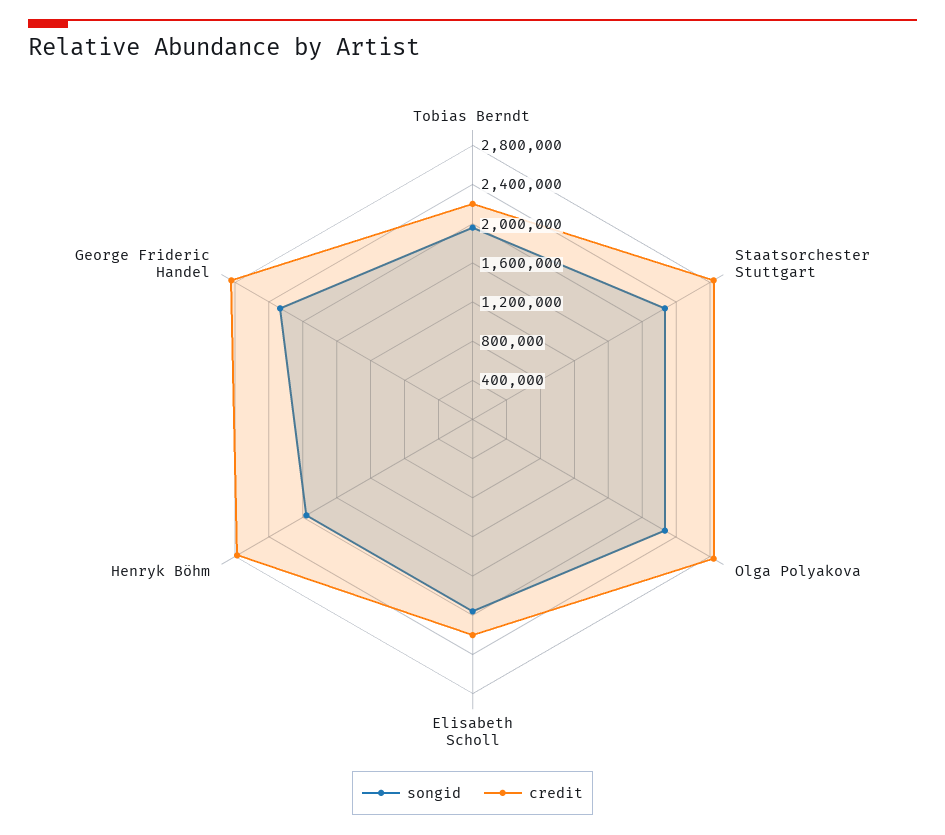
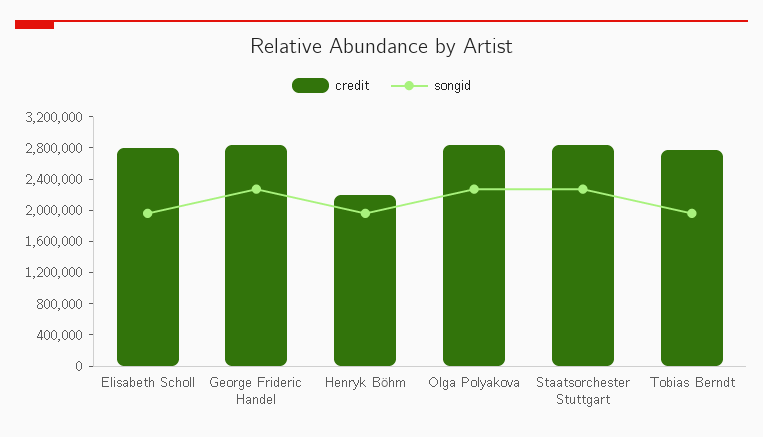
credit, Tobias Berndt: 2200000 -> 2800000
credit, Elisabeth Scholl: 2200000 -> 2800000
credit, Henryk Böhm: 2800000 -> 2200000

